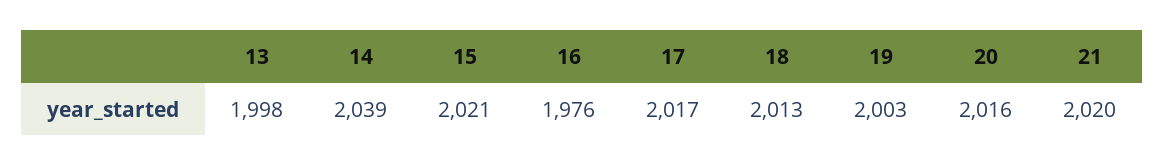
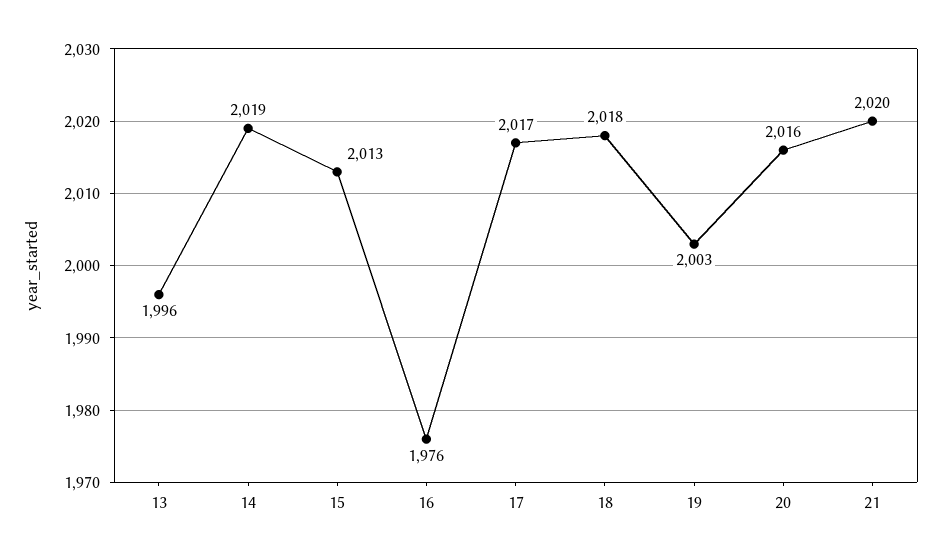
13: 1998 -> 1996
14: 2039 -> 2019
15: 2021 -> 2013
18: 2013 -> 2018

